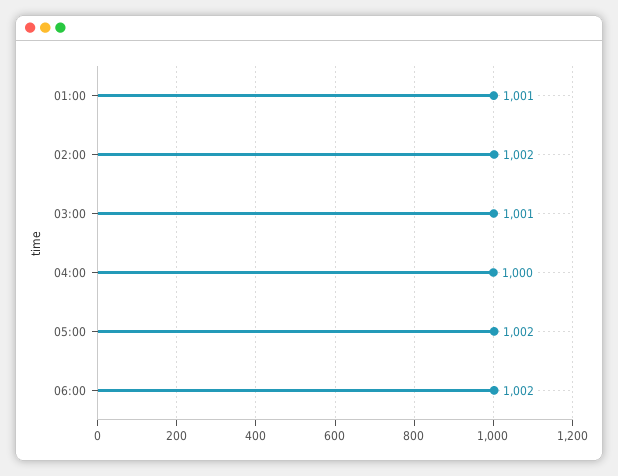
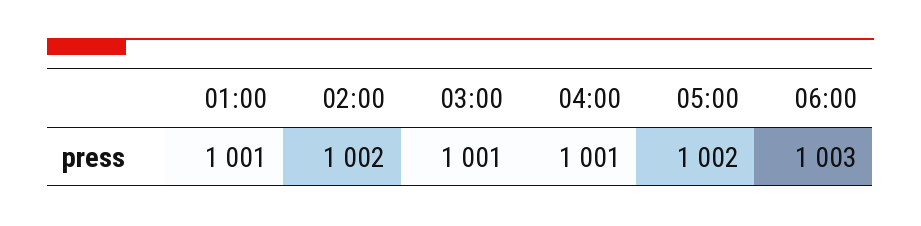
04:00: 1000 -> 1001
06:00: 1002 -> 1003

